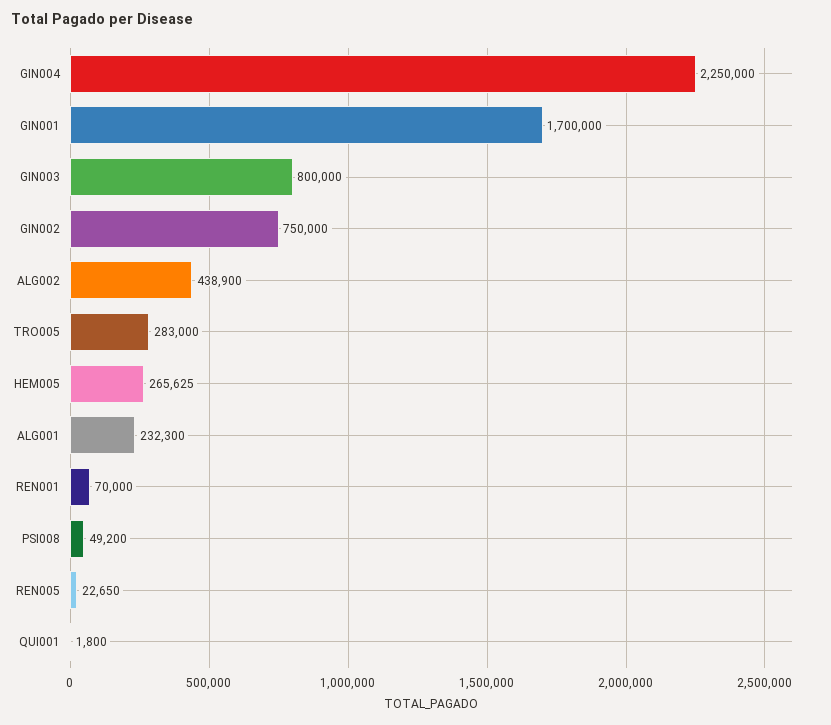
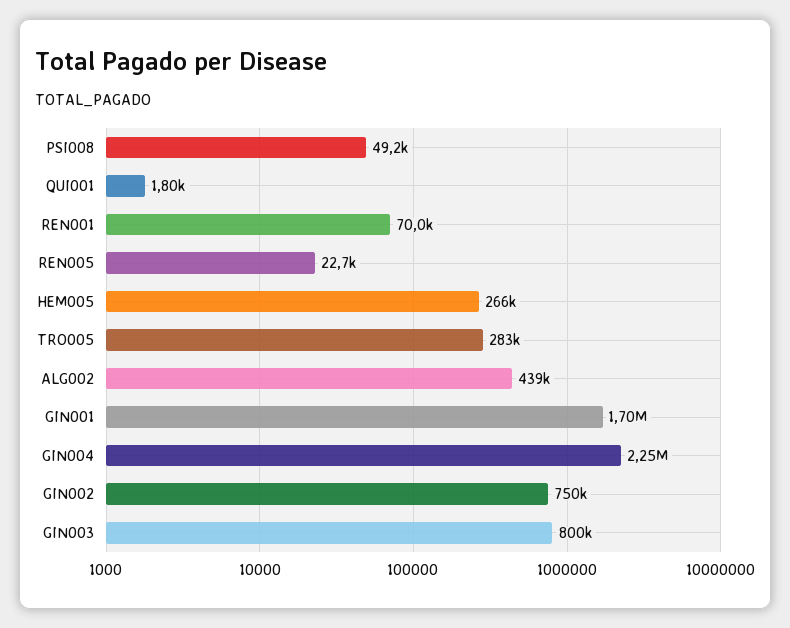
ALG001: 232300 -> none

